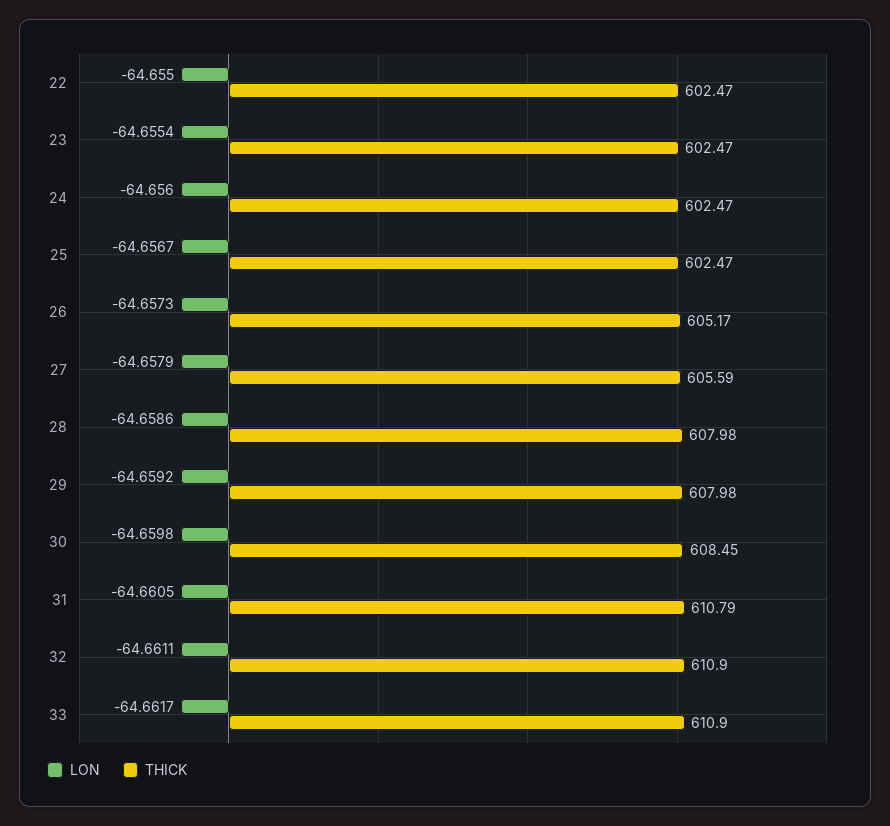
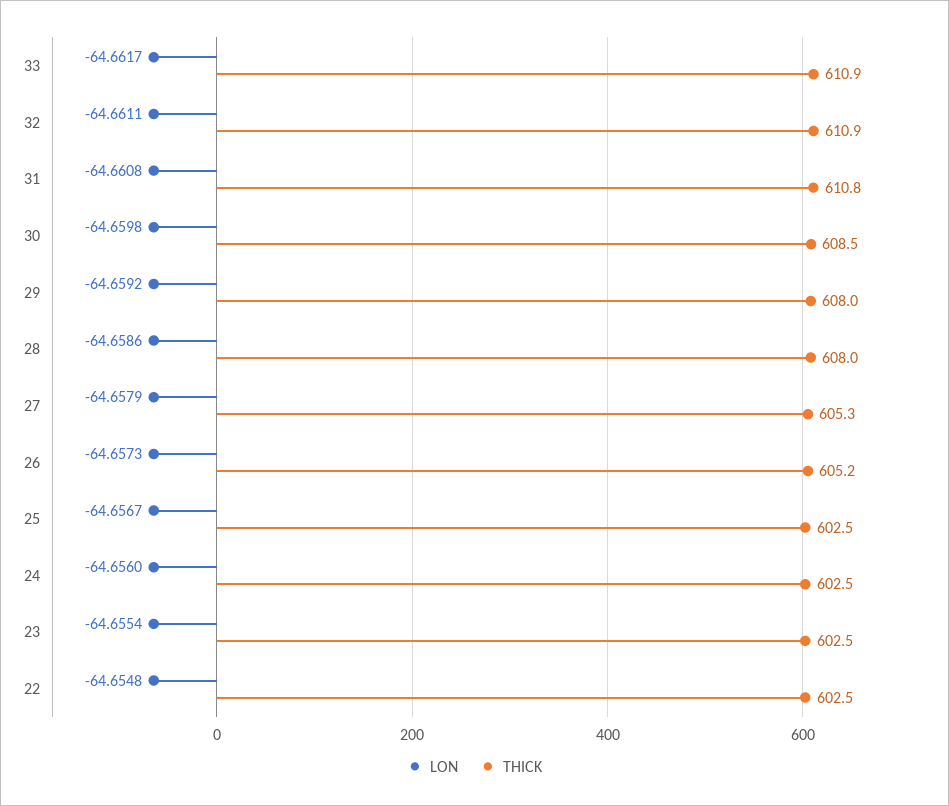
LON, 22: -64.655 -> -64.6548
THICK, 27: 605.59 -> 605.3
LON, 31: -64.6605 -> -64.6608

